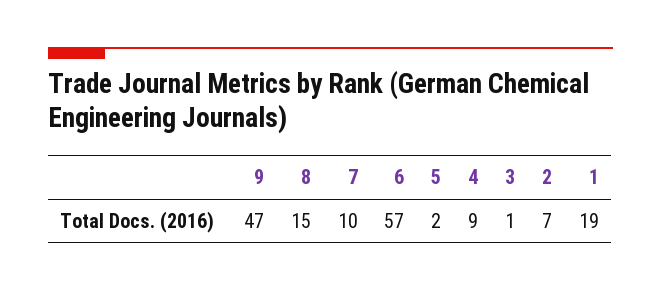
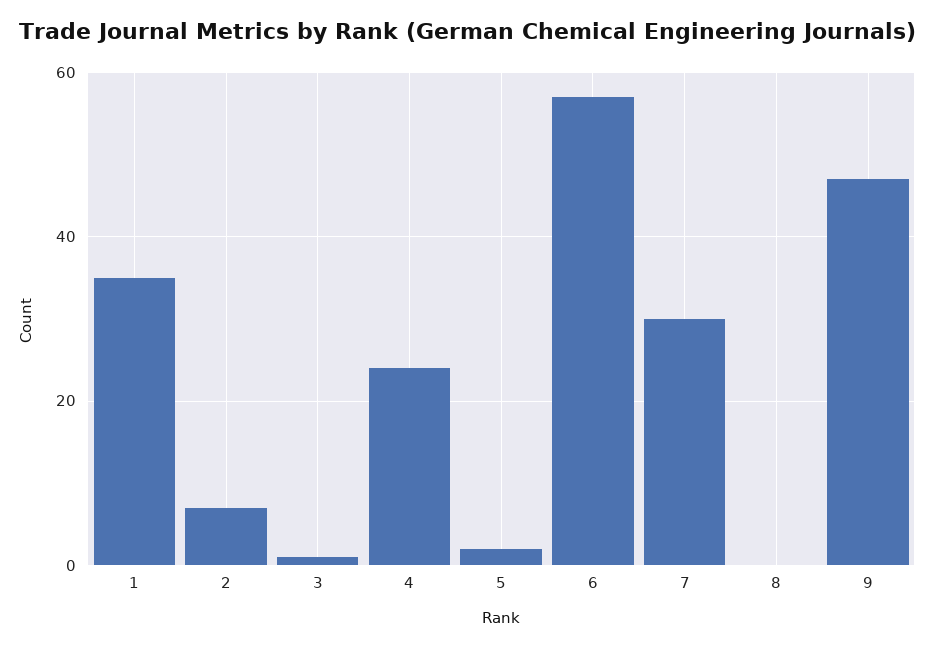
8: 15 -> 0
7: 10 -> 30
4: 9 -> 25
1: 19 -> 35

